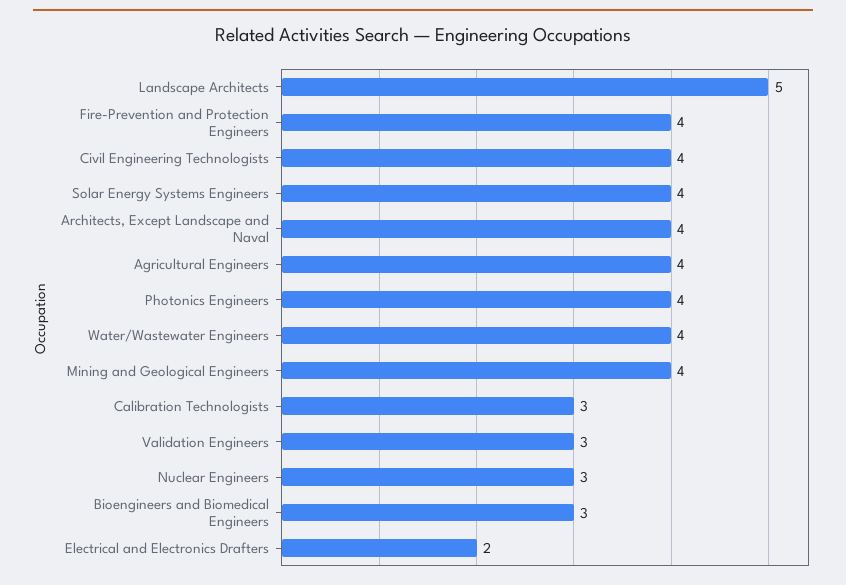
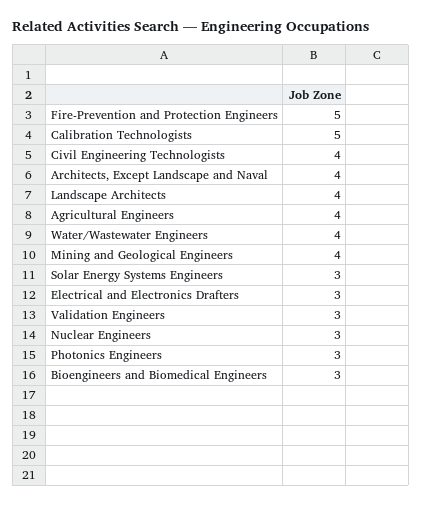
Landscape Architects: 5 -> 4
Fire-Prevention and Protection Engineers: 4 -> 5
Solar Energy Systems Engineers: 4 -> 3
Photonics Engineers: 4 -> 3
Calibration Technologists: 3 -> 5
Electrical and Electronics Drafters: 2 -> 3

